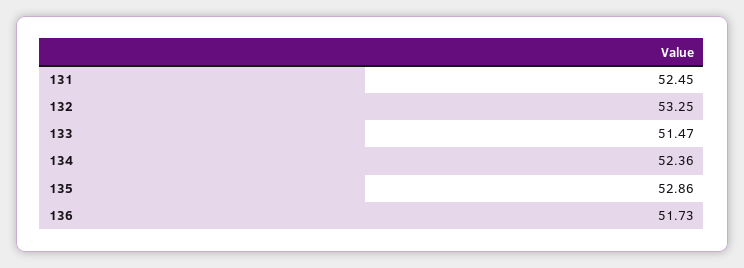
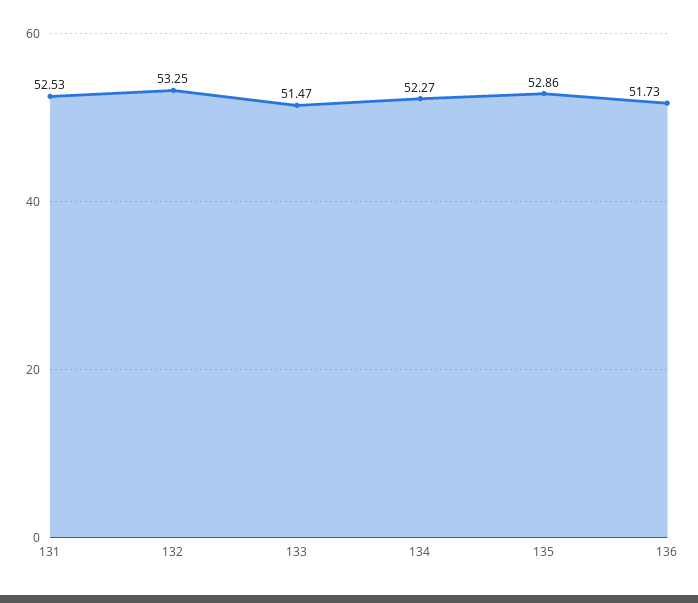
131: 52.45 -> 52.53
134: 52.36 -> 52.27

